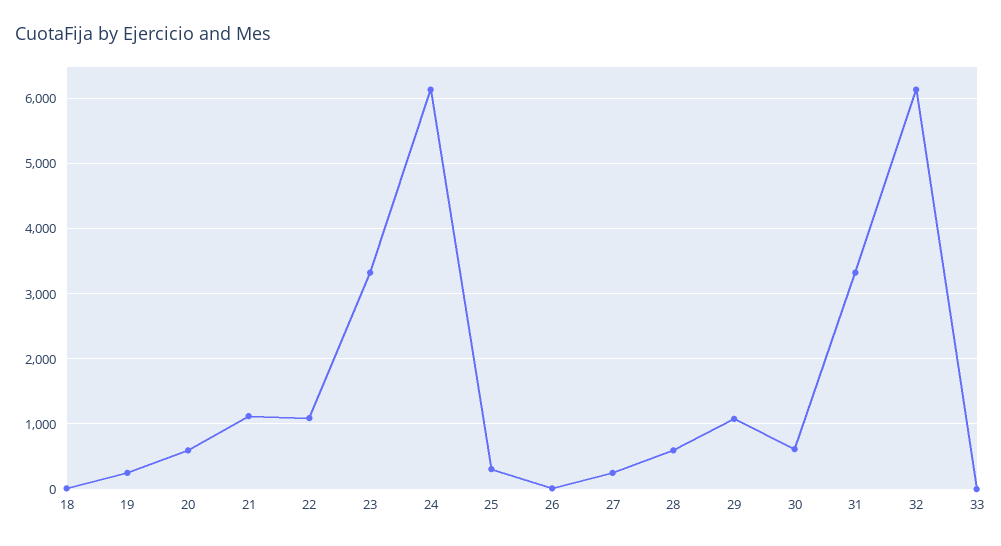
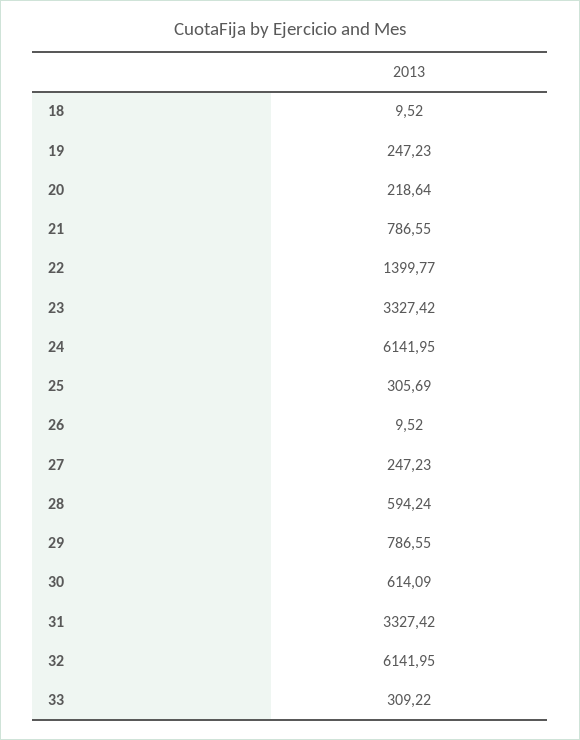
20: 600 -> 218.64
21: 1100 -> 786.55
22: 1100 -> 1399.77
29: 1100 -> 786.55
33: 0 -> 309.22

